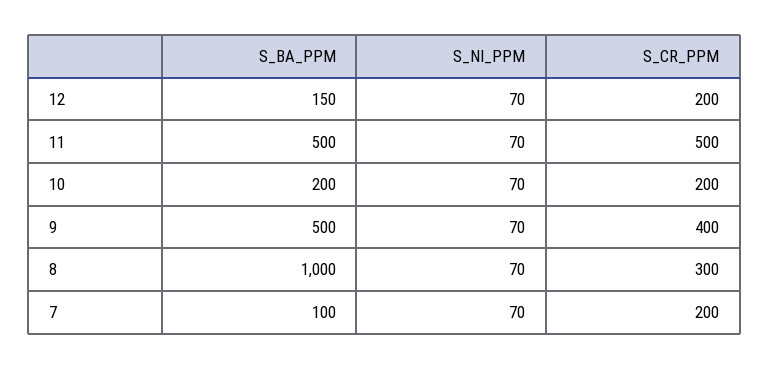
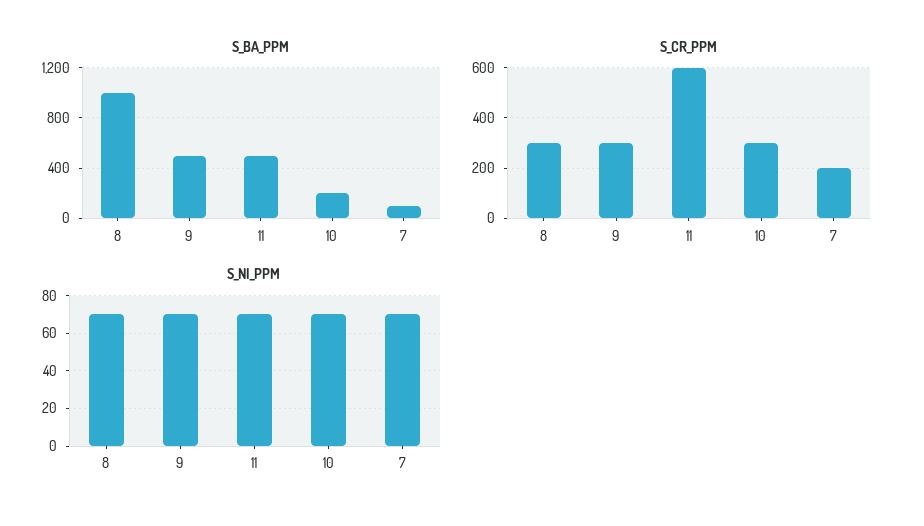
S_BA_PPM, 12: 150 -> none
S_NI_PPM, 12: 70 -> none
S_CR_PPM, 12: 200 -> none
S_CR_PPM, 11: 500 -> 600
S_CR_PPM, 10: 200 -> 300
S_CR_PPM, 9: 400 -> 300

